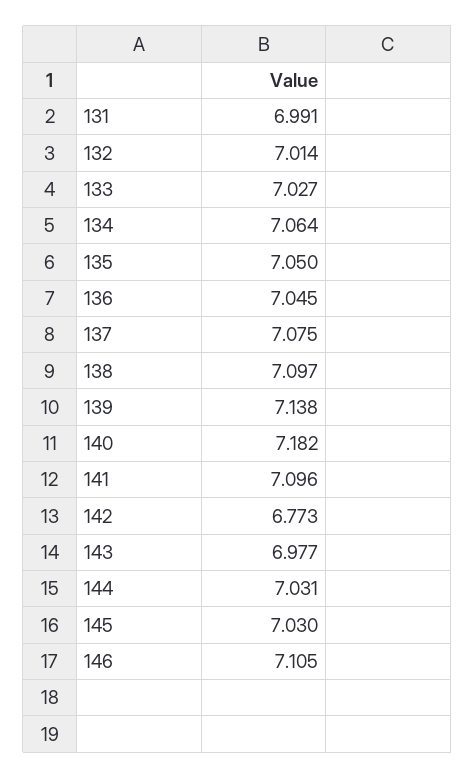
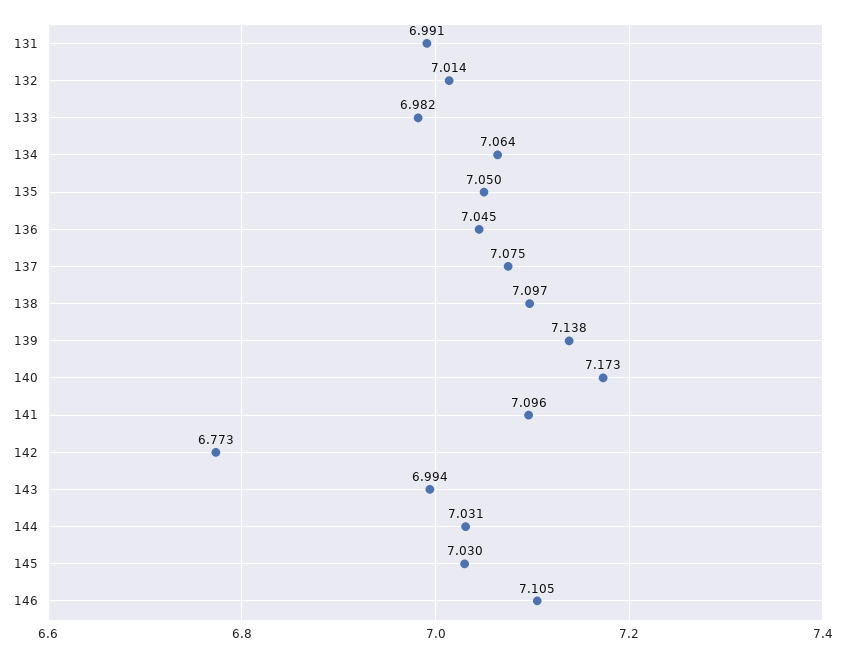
133: 7.027 -> 6.982
140: 7.182 -> 7.173
143: 6.977 -> 6.994

